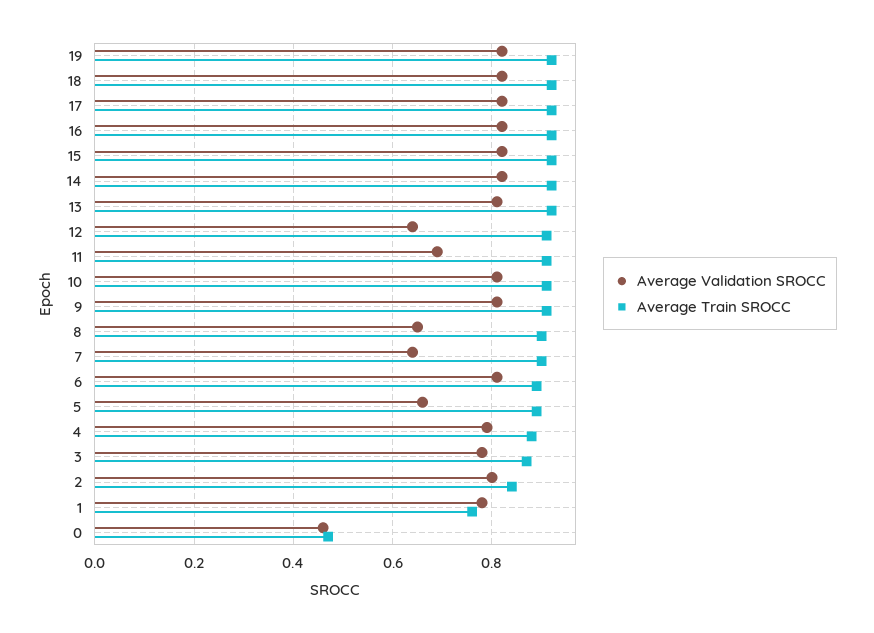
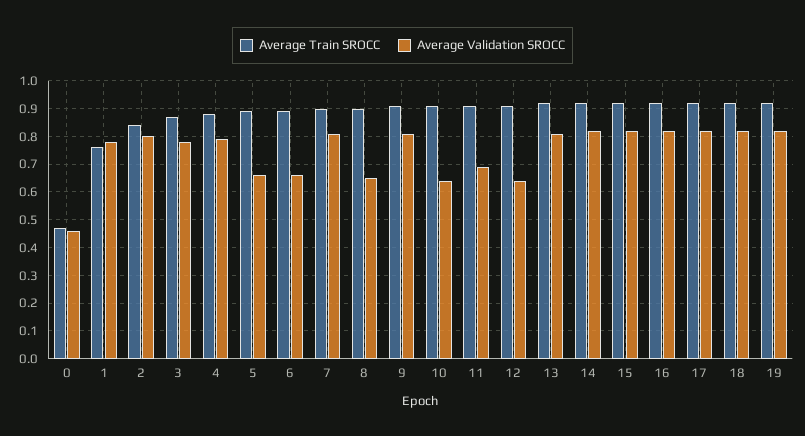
Average Validation SROCC, 10: 0.8 -> 0.65
Average Validation SROCC, 7: 0.65 -> 0.8
Average Validation SROCC, 6: 0.8 -> 0.65

